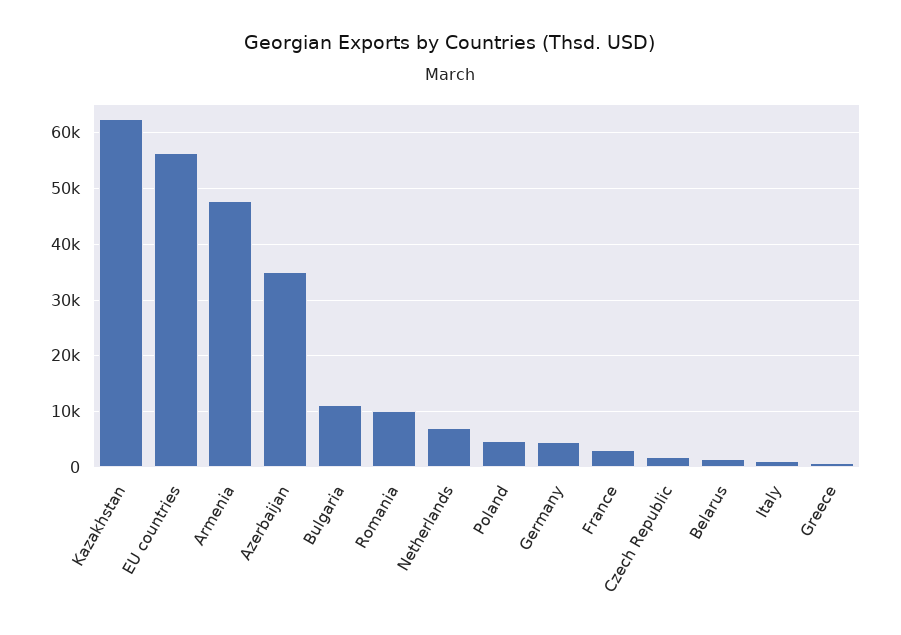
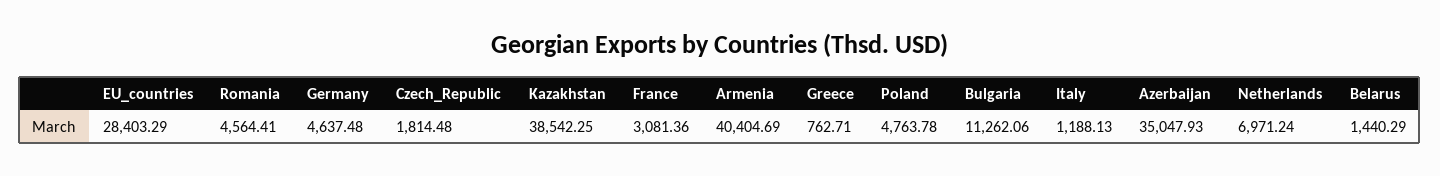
Kazakhstan: 62000 -> 38542.25
EU countries: 56000 -> 28403.29
Armenia: 48000 -> 40404.69
Romania: 10000 -> 4564.41

